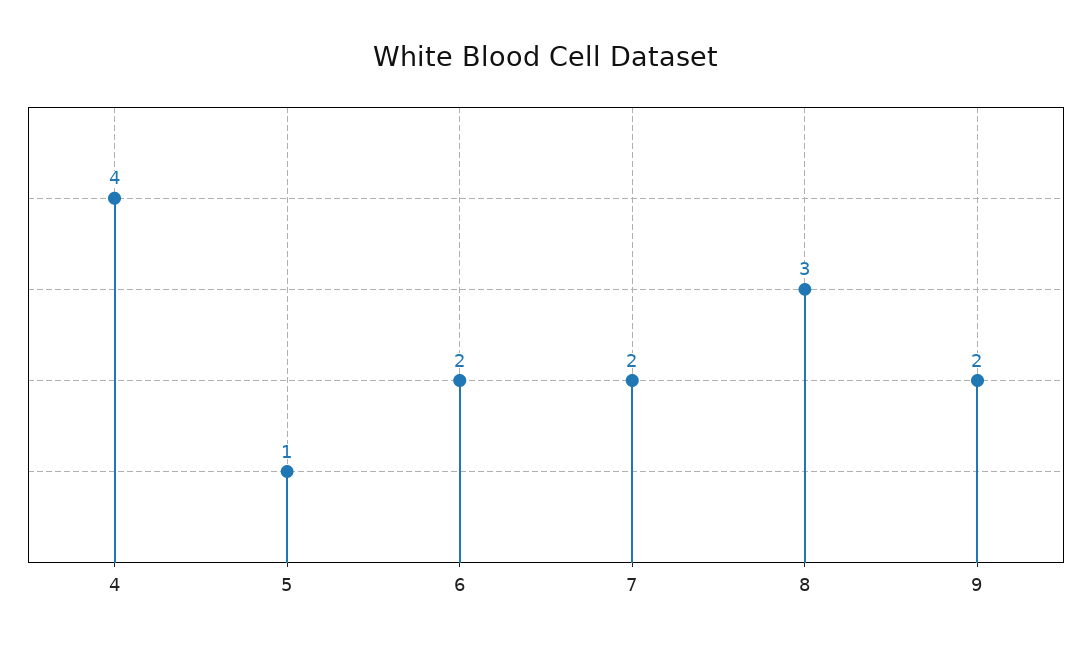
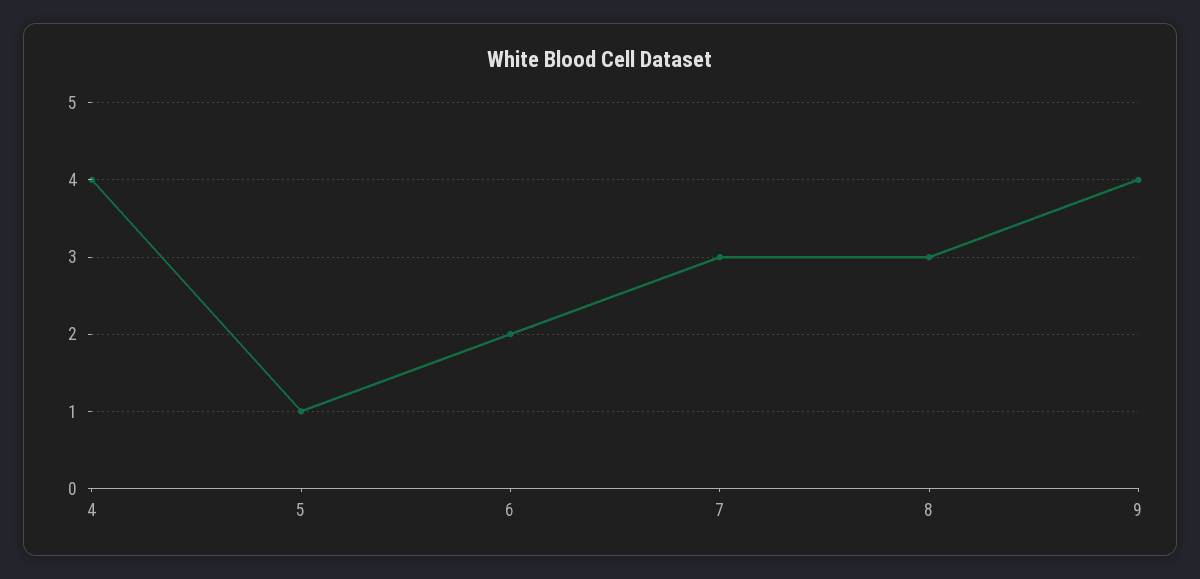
7: 2 -> 3
9: 2 -> 4

